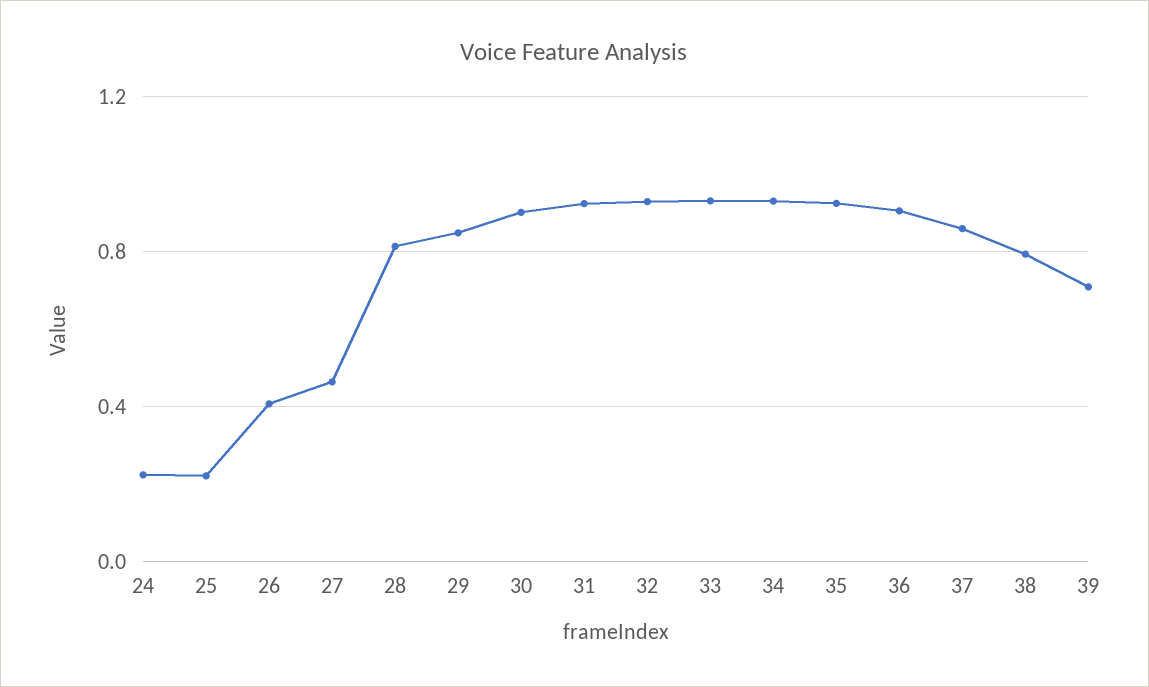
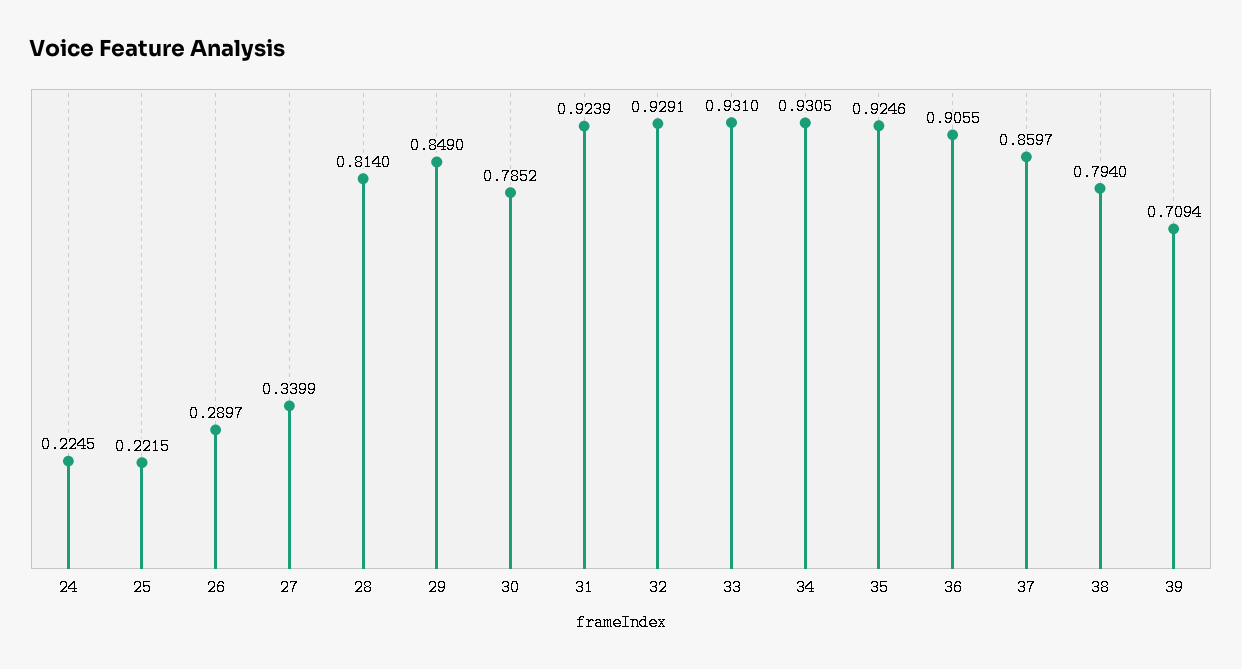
26: 0.4 -> 0.2897
27: 0.45 -> 0.3399
30: 0.9 -> 0.7852

